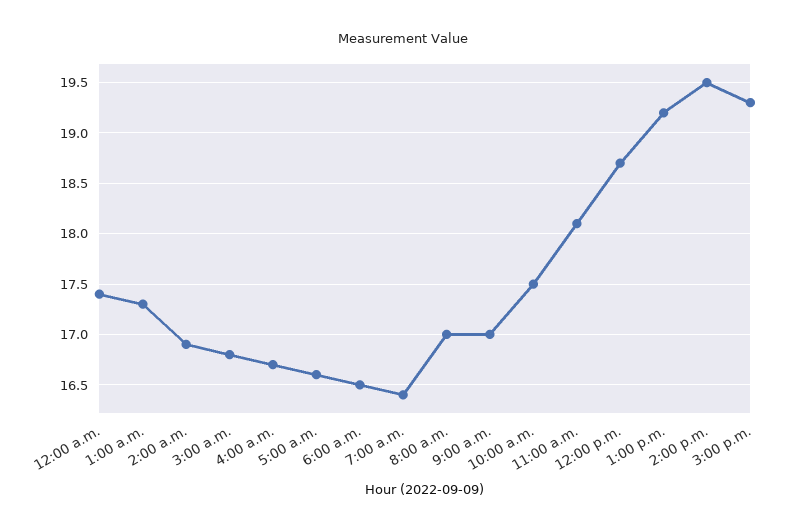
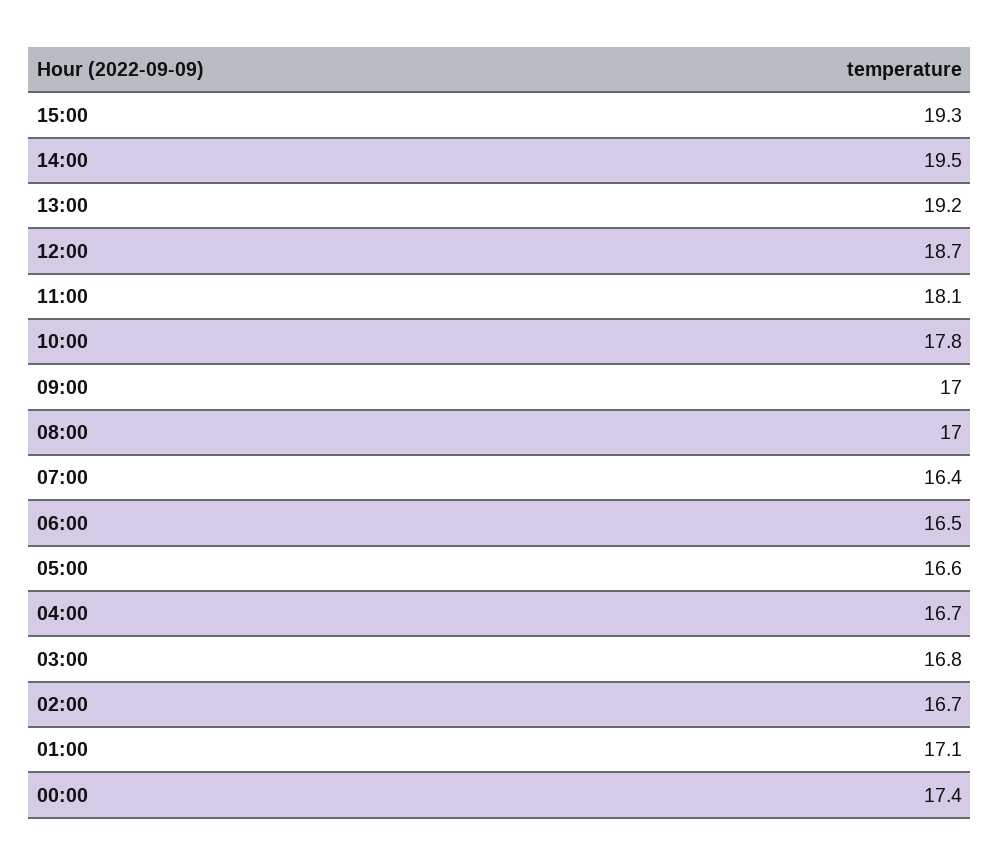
1:00 a.m.: 17.3 -> 17.1
2:00 a.m.: 16.9 -> 16.7
10:00 a.m.: 17.5 -> 17.8

